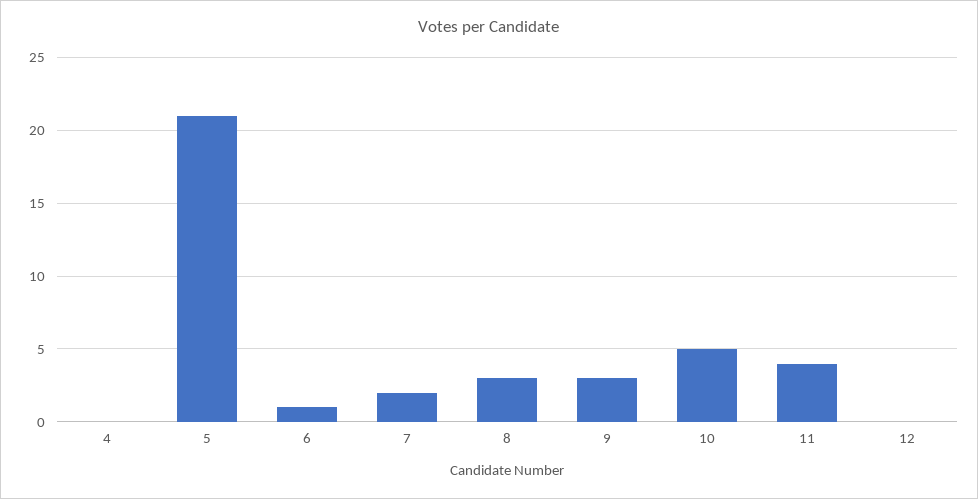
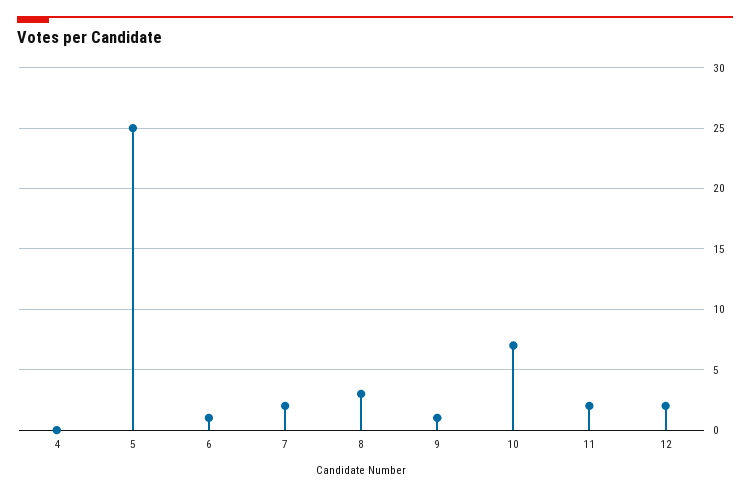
5: 21 -> 25
9: 3 -> 1
10: 5 -> 7
11: 4 -> 2
12: 0 -> 2

